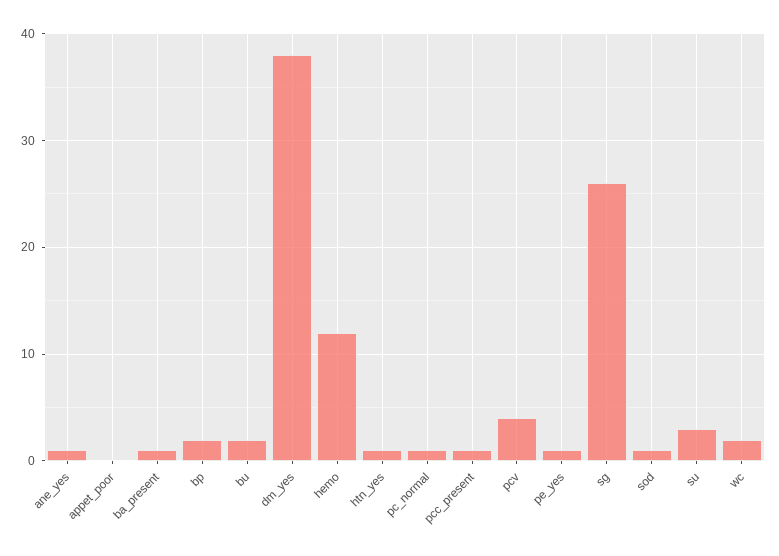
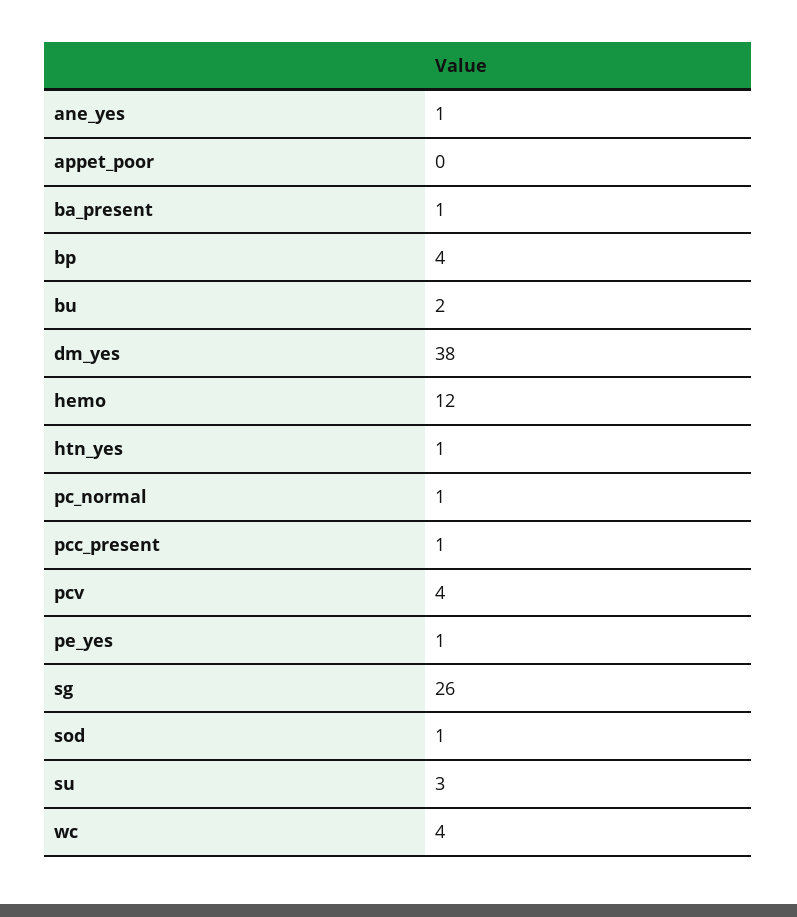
bp: 2 -> 4
wc: 2 -> 4

